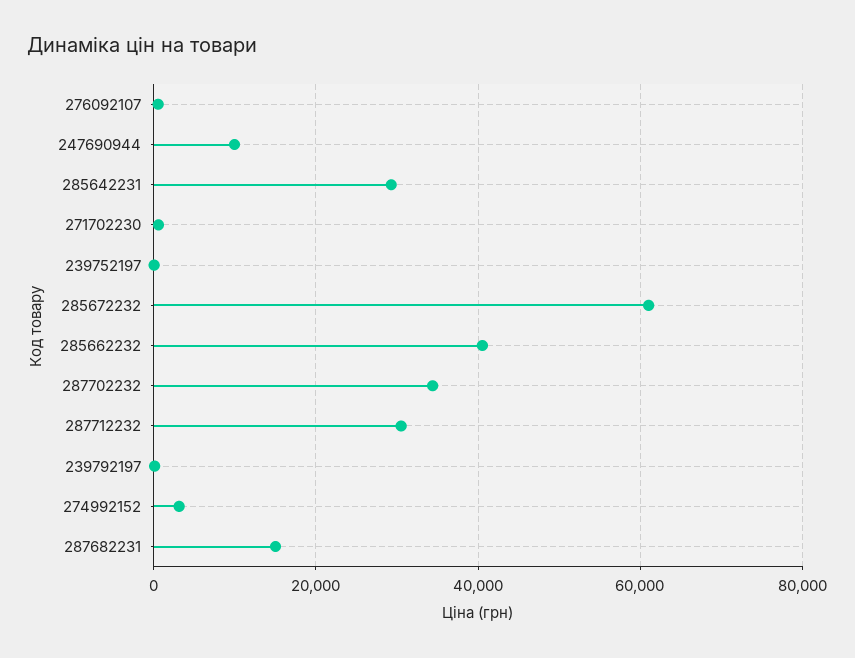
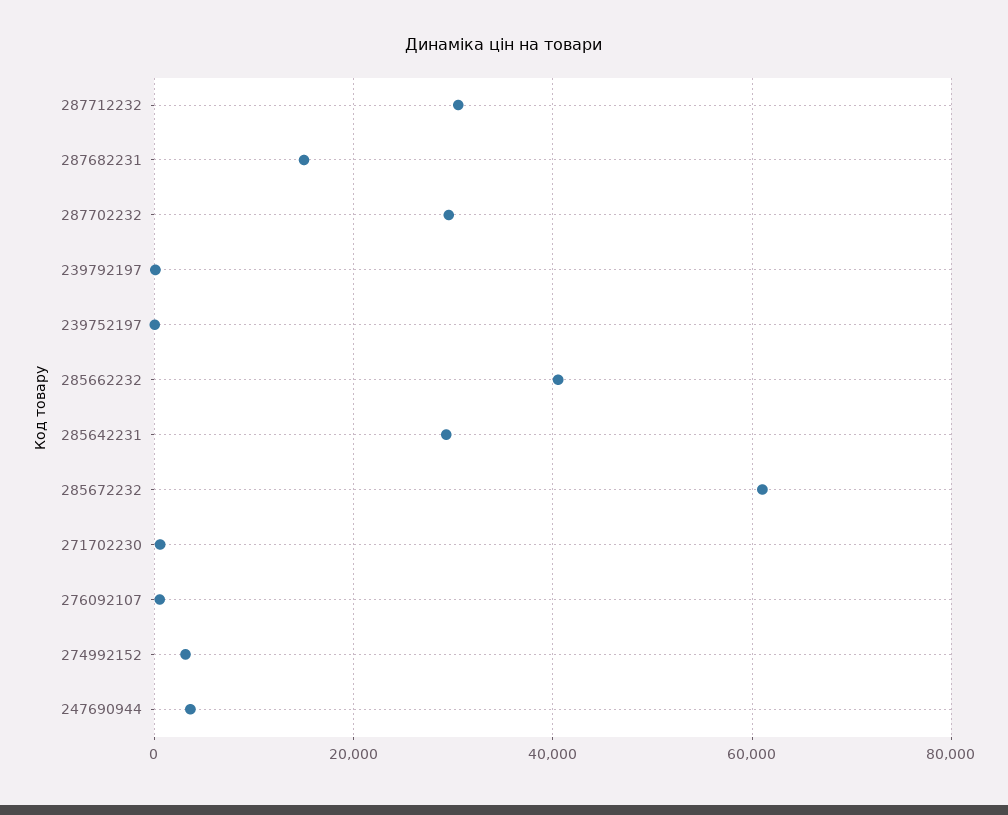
247690944: 10000 -> 4000
287702232: 34000 -> 30000

